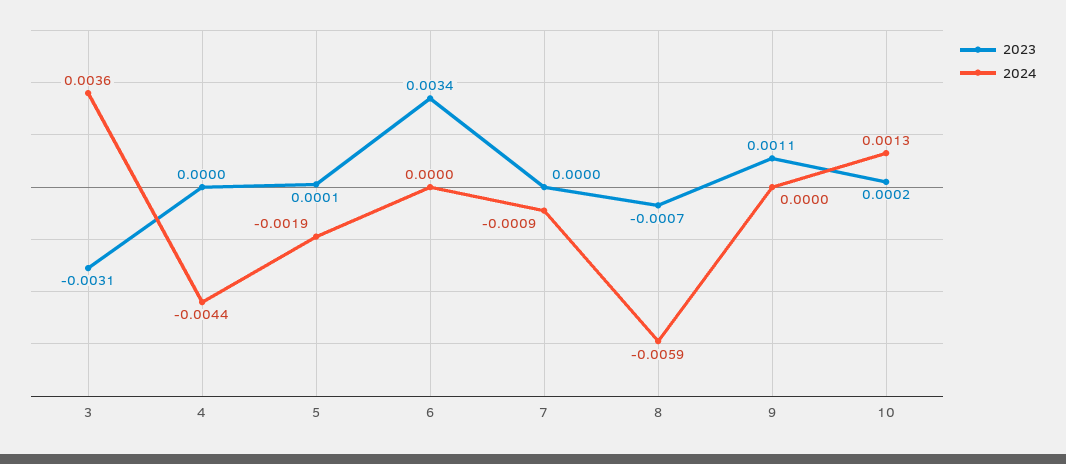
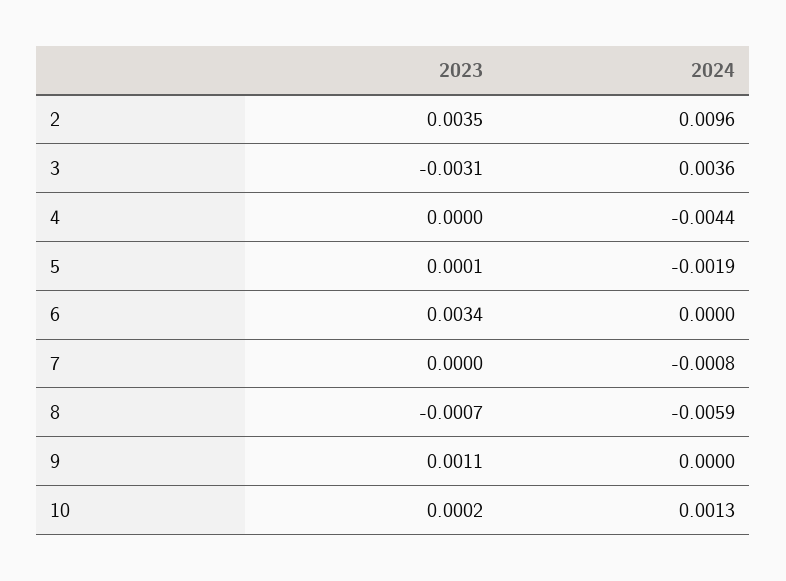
2024, 7: -0.0009 -> -0.0008
2023, 2: none -> 0.0035
2024, 2: none -> 0.0096

